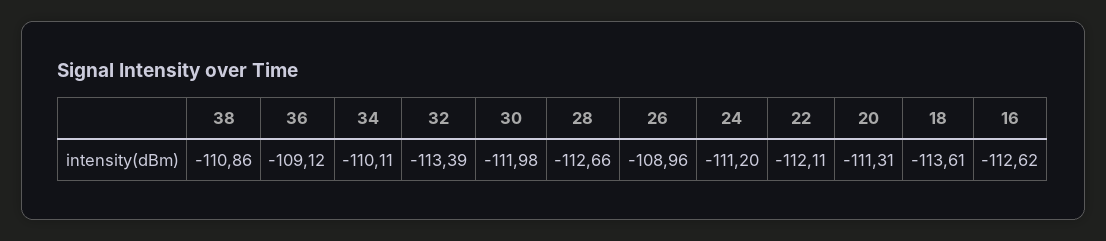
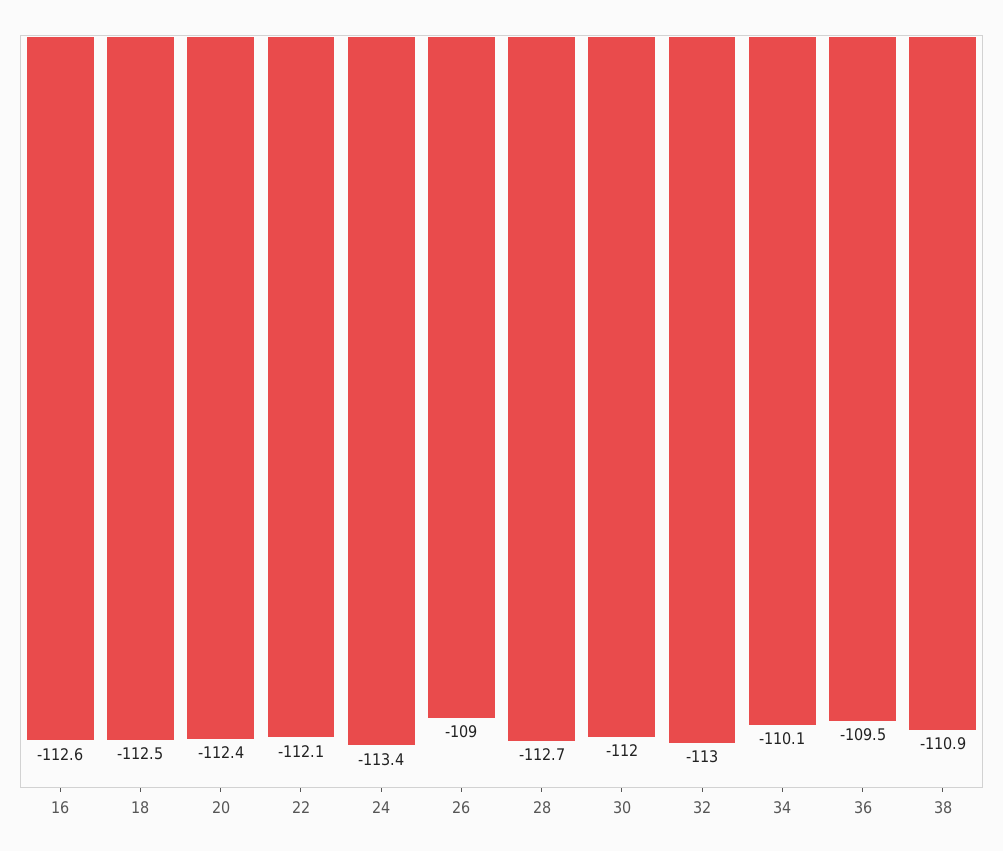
36: -109.12 -> -109.5
32: -113.39 -> -113
24: -111.2 -> -113.4
20: -111.31 -> -112.4
18: -113.61 -> -112.5

